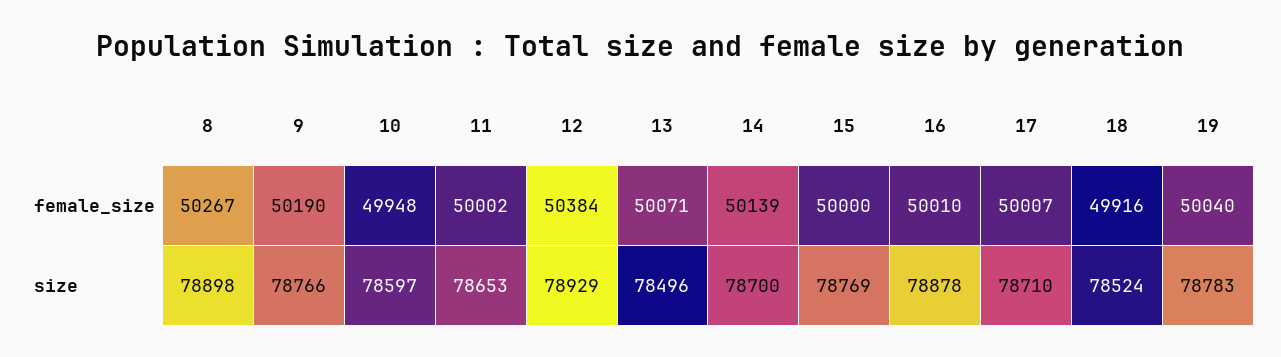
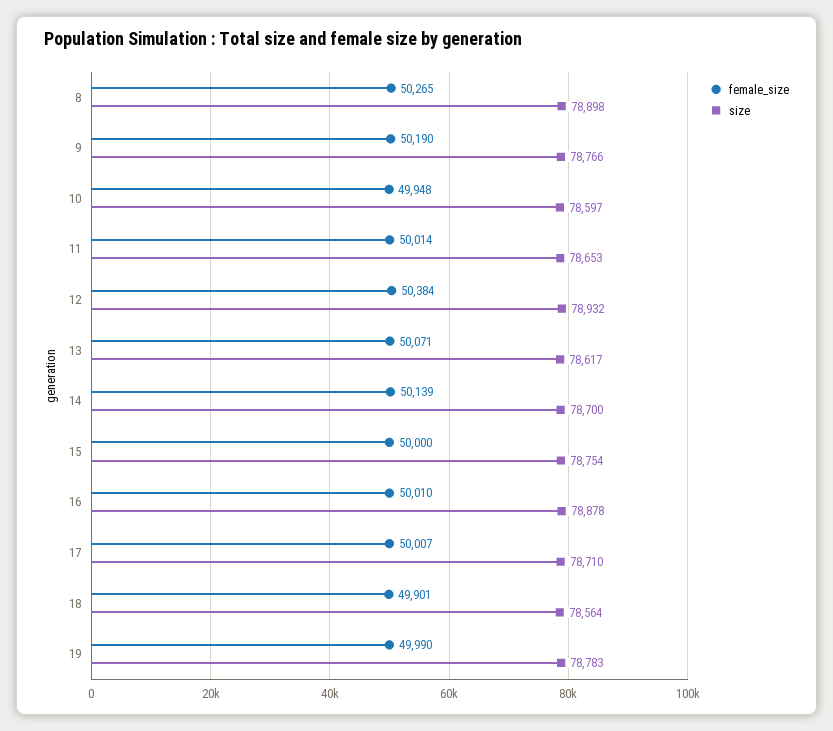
female_size, 8: 50267 -> 50265
female_size, 11: 50002 -> 50014
female_size, 18: 49916 -> 49901
female_size, 19: 50040 -> 49990
size, 12: 78929 -> 78932
size, 13: 78496 -> 78617
size, 15: 78769 -> 78754
size, 18: 78524 -> 78564

